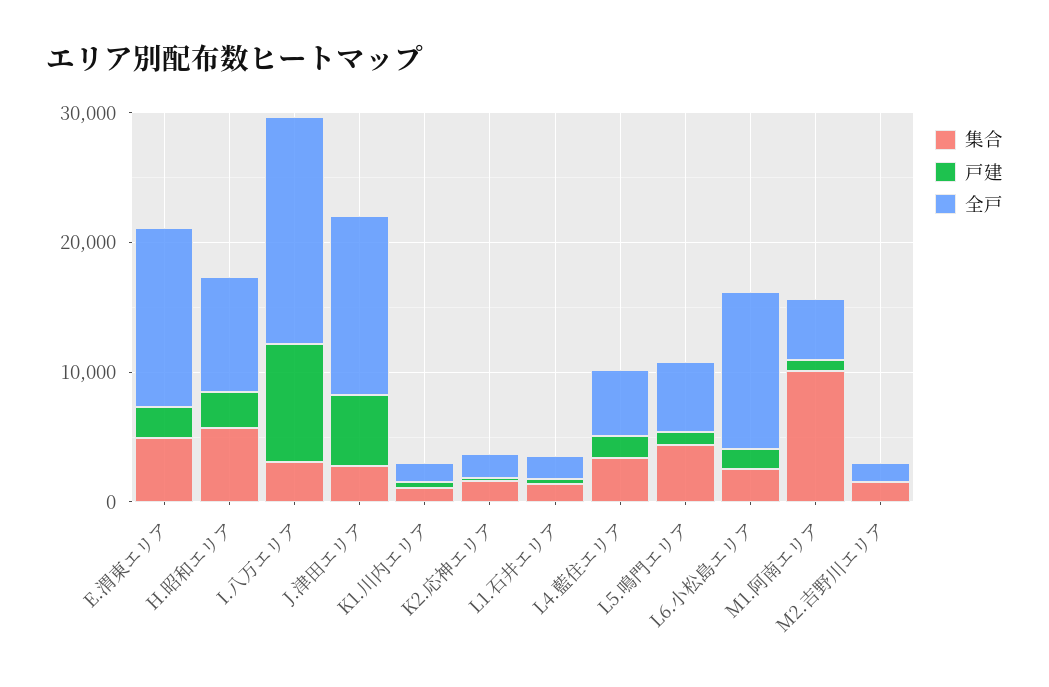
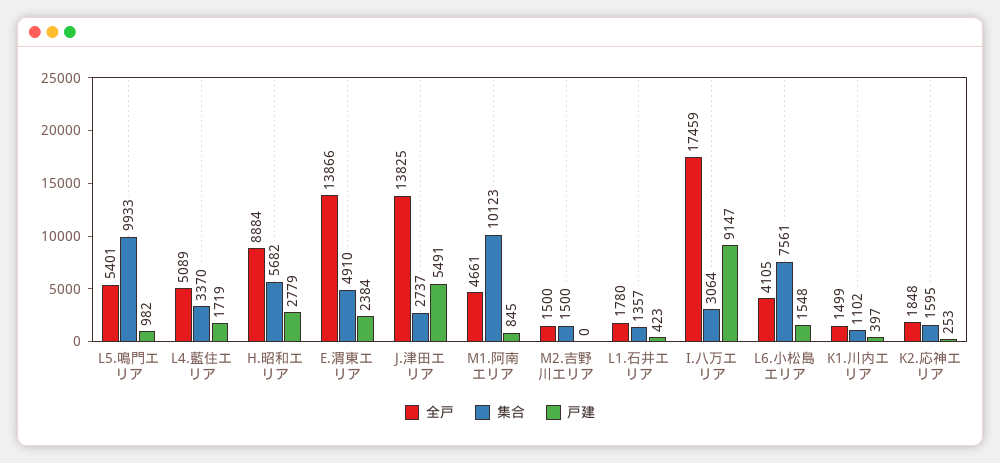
集合, L5.鳴門エリア: 4000 -> 9933
集合, L6.小松島エリア: 2000 -> 7561
全戸, L6.小松島エリア: 12000 -> 4105

